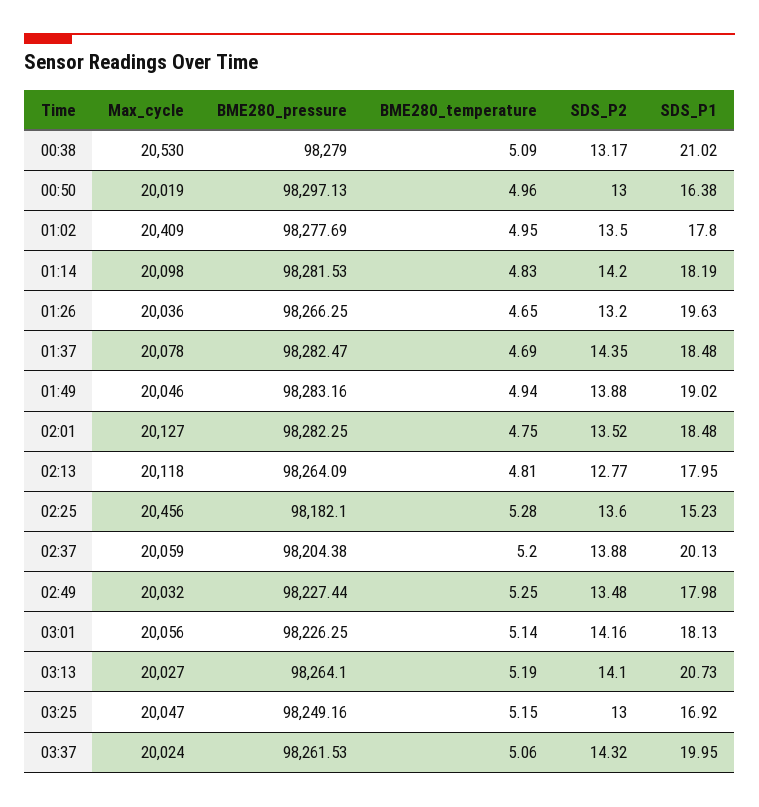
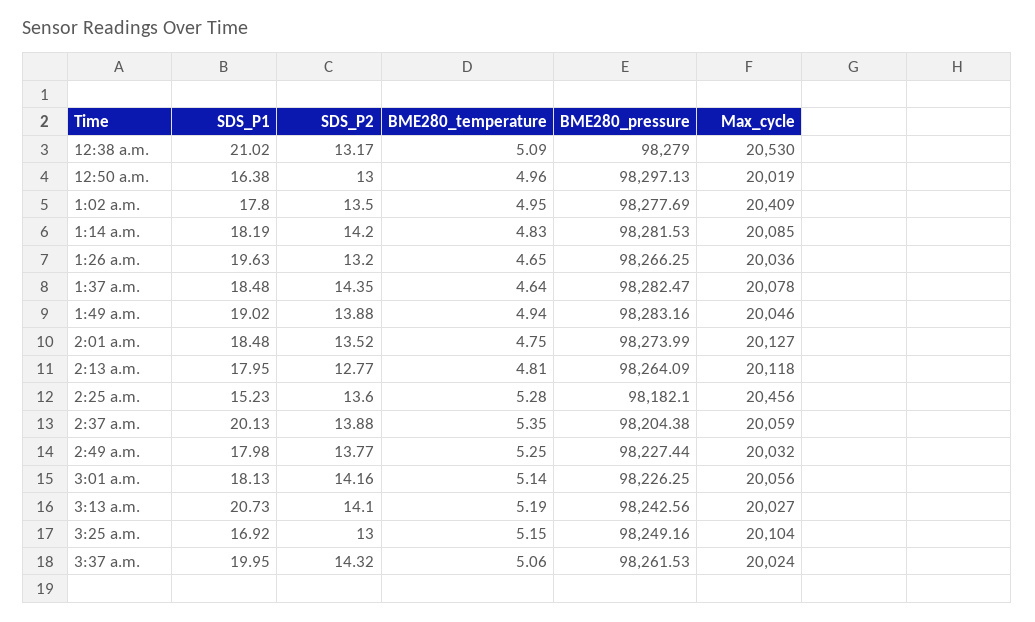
Max_cycle, 01:14: 20098 -> 20085
BME280_temperature, 01:37: 4.69 -> 4.64
BME280_pressure, 02:01: 98282.25 -> 98273.99
BME280_temperature, 02:37: 5.2 -> 5.35
SDS_P2, 02:49: 13.48 -> 13.77
BME280_pressure, 03:13: 98264.1 -> 98242.56
Max_cycle, 03:25: 20047 -> 20104

